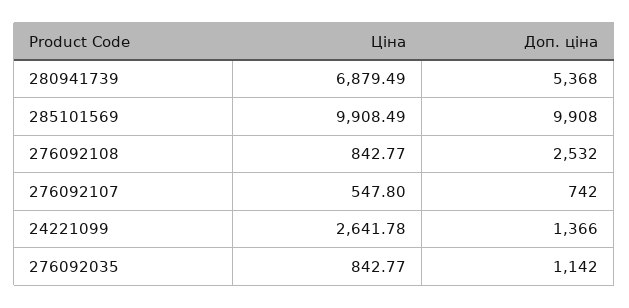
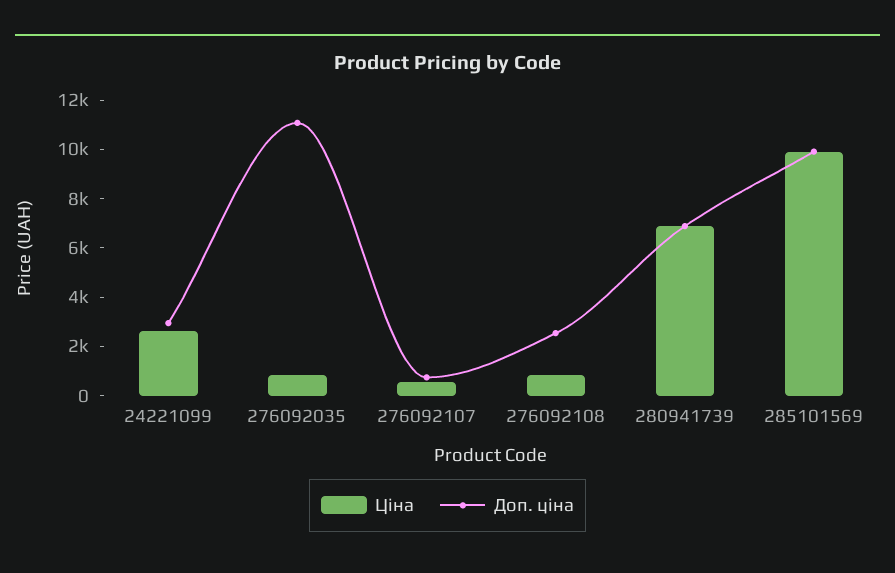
Доп. ціна, 280941739: 5368 -> 7000
Доп. ціна, 24221099: 1366 -> 3000
Доп. ціна, 276092035: 1142 -> 11000

